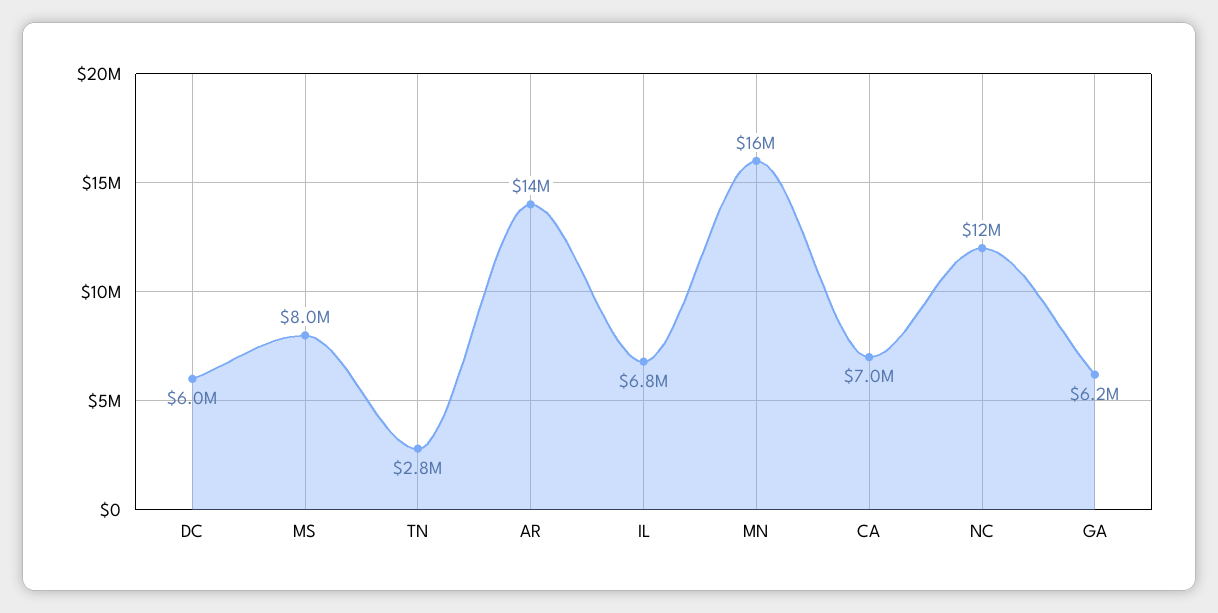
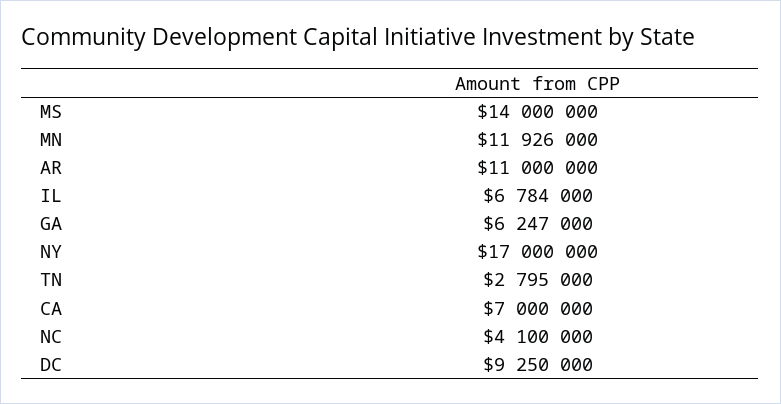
DC: 6000000 -> 9250000
MS: 8000000 -> 14000000
AR: 14000000 -> 11000000
MN: 16000000 -> 11926000
NC: 12000000 -> 4100000
NY: none -> 17000000

